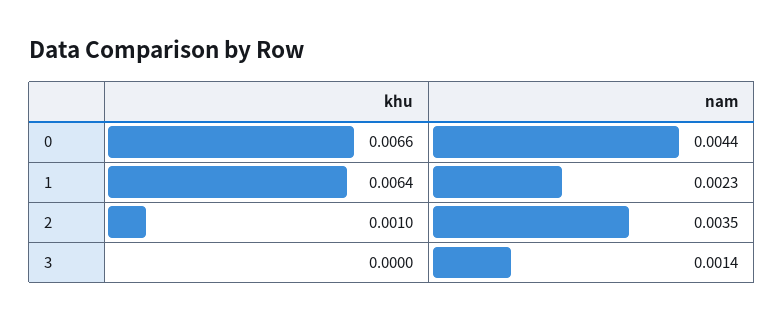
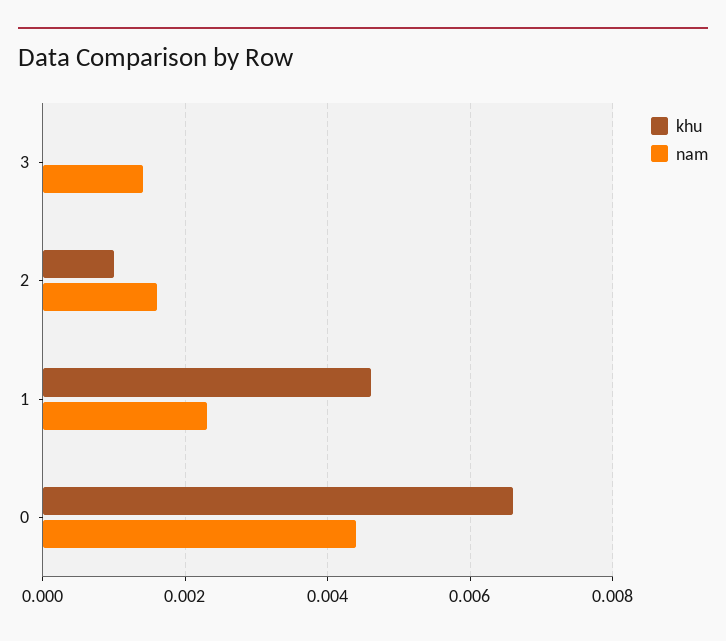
khu, 1: 0.0064 -> 0.0045
nam, 2: 0.0035 -> 0.0015

